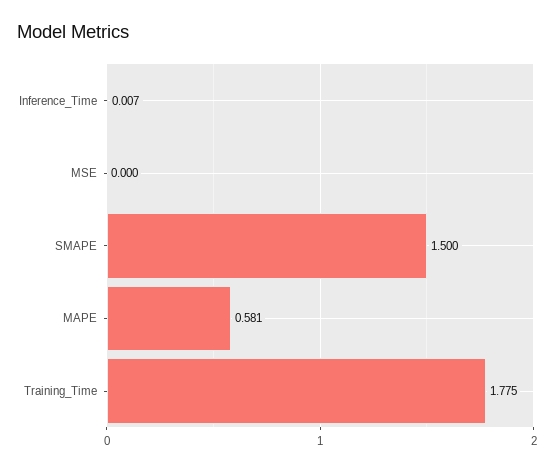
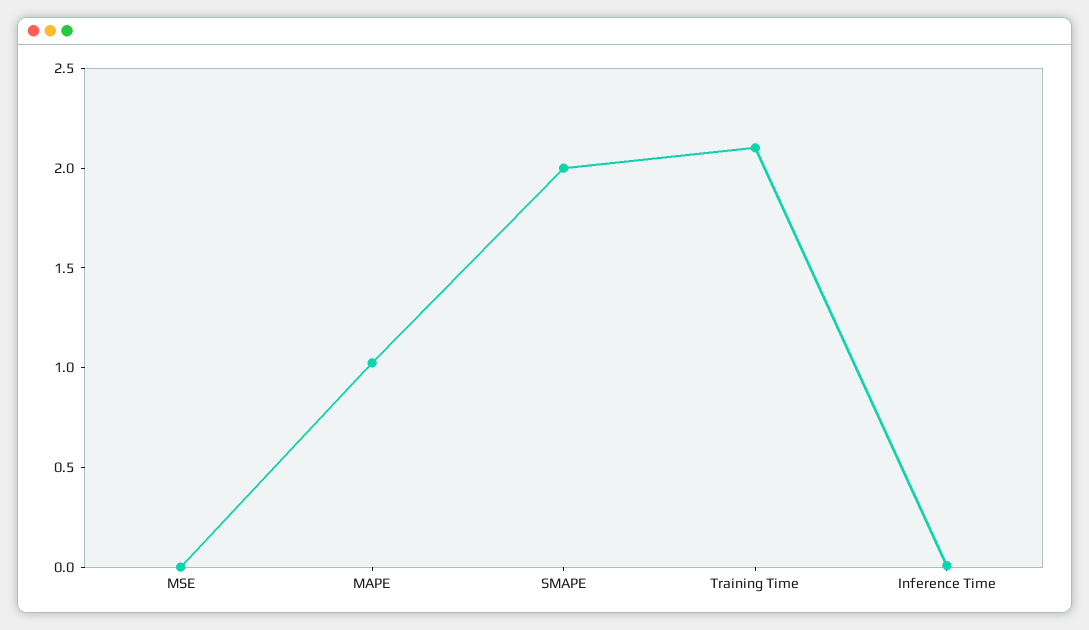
SMAPE: 1.5 -> 2
MAPE: 0.581 -> 1
Training_Time: 1.775 -> 2.1

